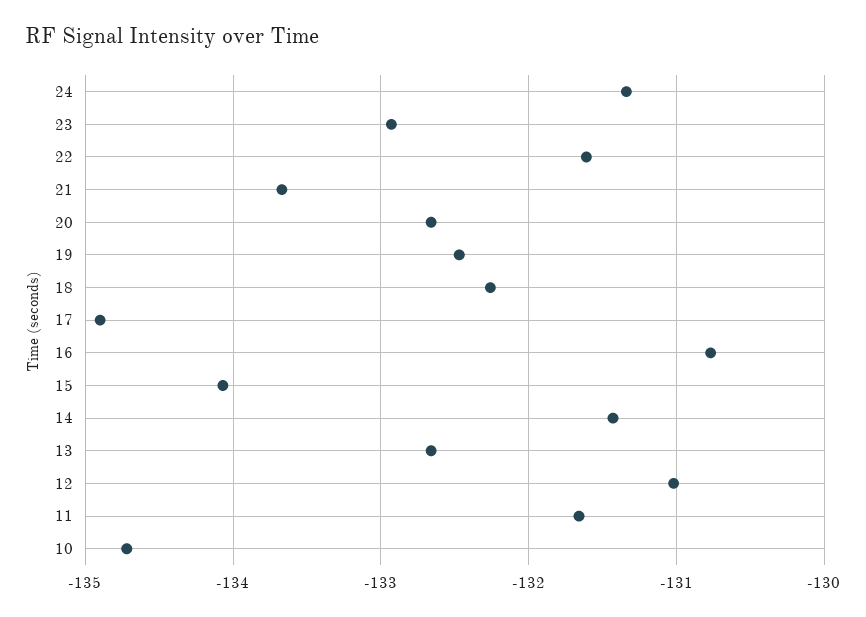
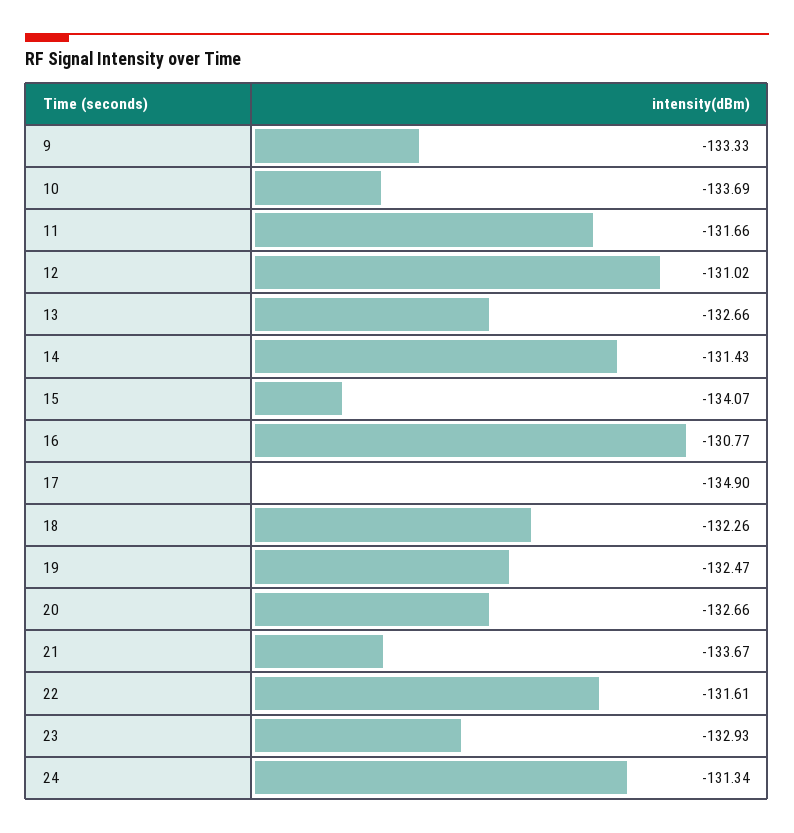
10: -134.7 -> -133.69
9: none -> -133.33

